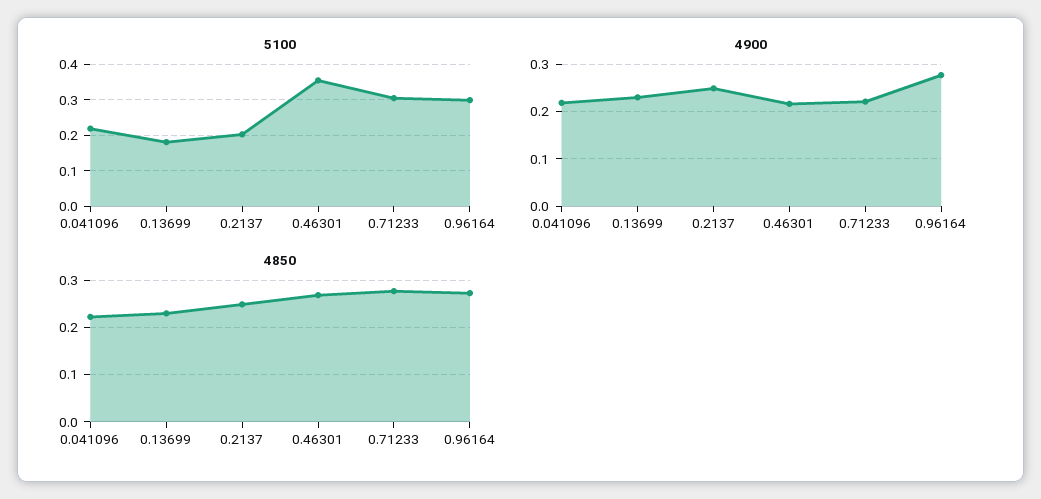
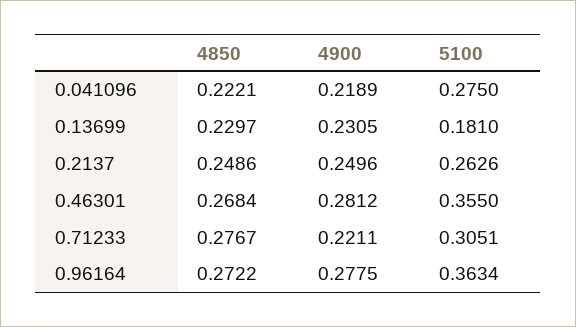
5100, 0.041096: 0.22 -> 0.275
5100, 0.2137: 0.2 -> 0.2626
5100, 0.96164: 0.3 -> 0.3634
4900, 0.46301: 0.22 -> 0.2812

